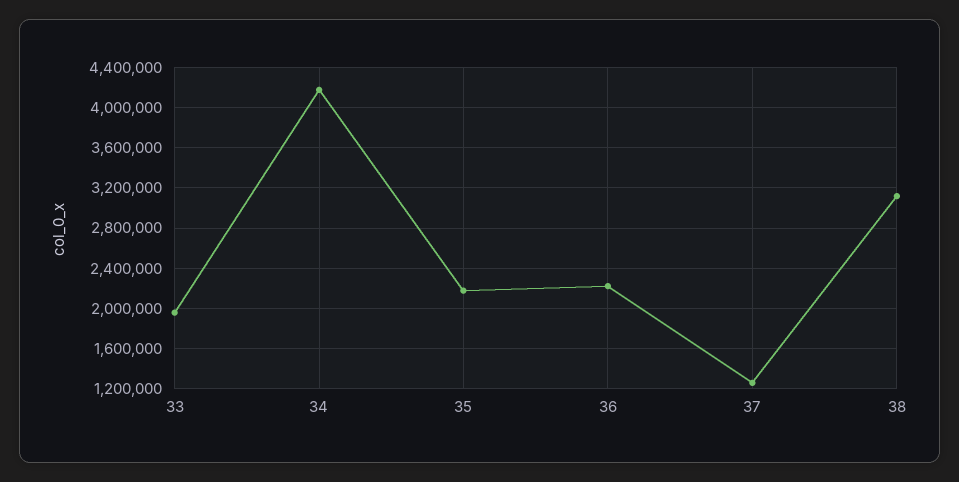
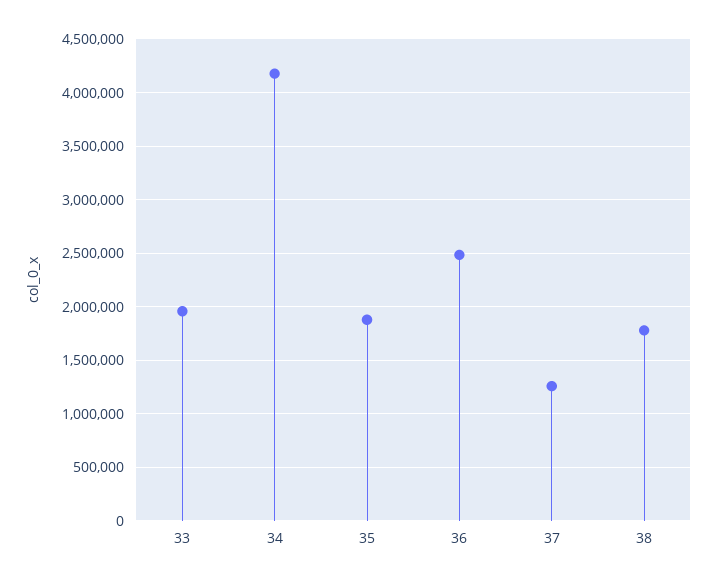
35: 2200000 -> 1900000
36: 2200000 -> 2500000
38: 3100000 -> 1800000

